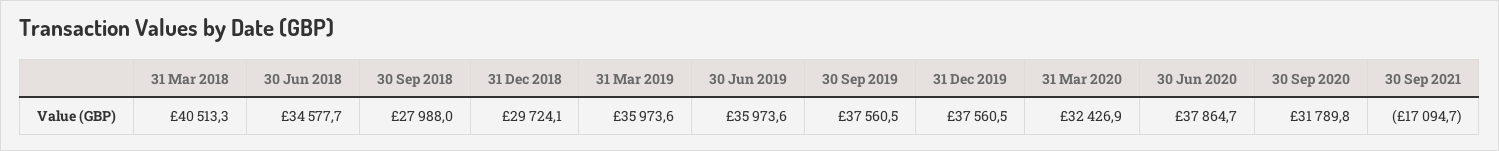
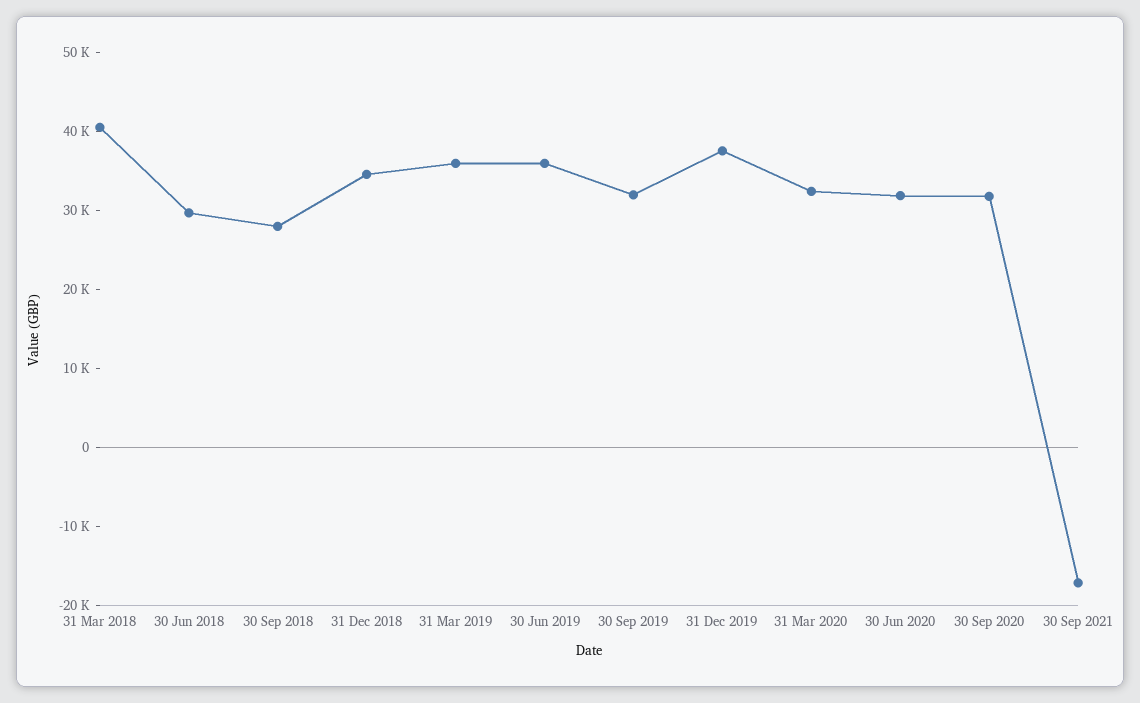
30 Jun 2018: 34577.7 -> 30000
31 Dec 2018: 29724.1 -> 34000
30 Sep 2019: 37560.5 -> 32000
30 Jun 2020: 37864.7 -> 32000

